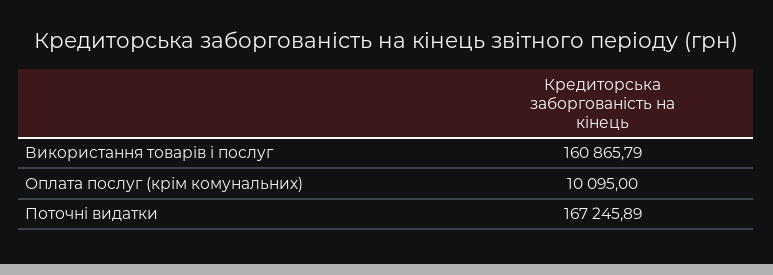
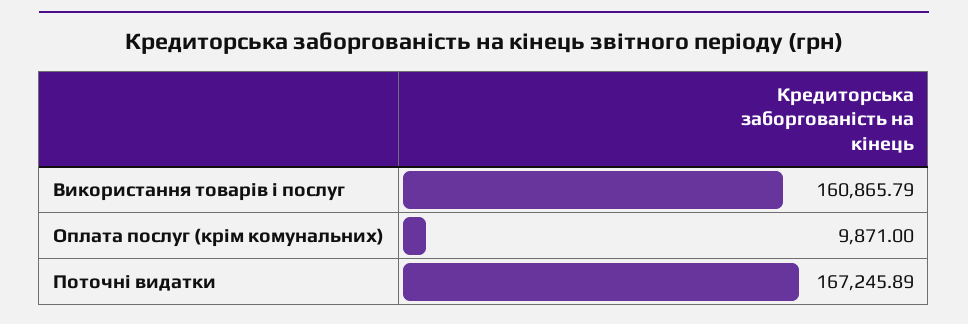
Оплата послуг (крім комунальних): 10095 -> 9871

